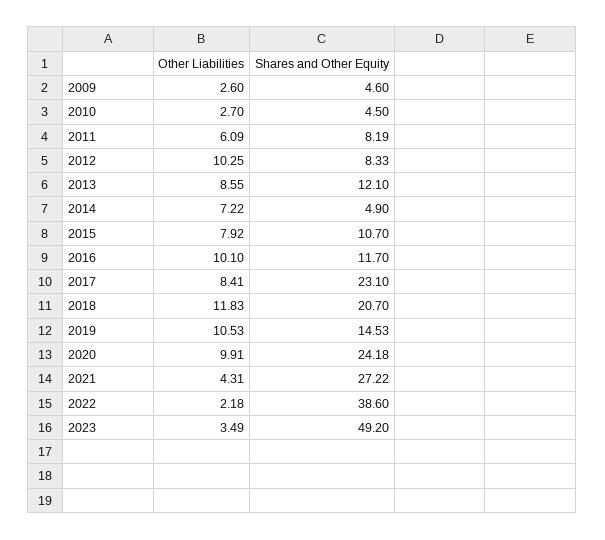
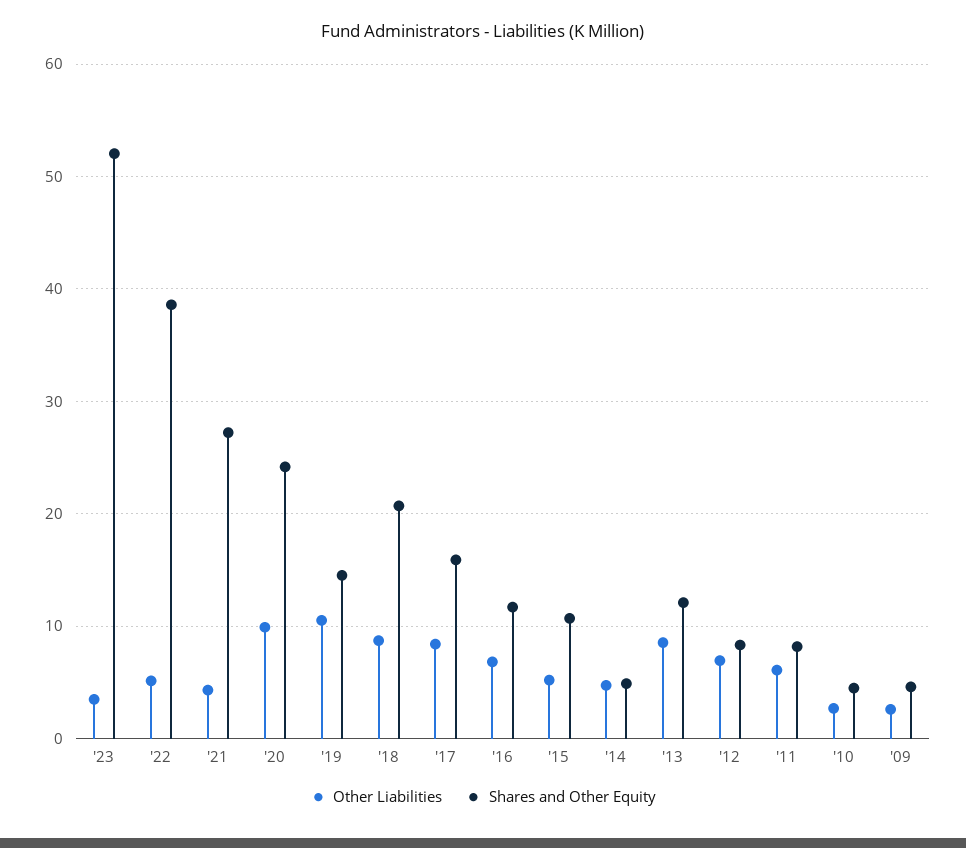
Other Liabilities, 2012: 10.25 -> 7
Other Liabilities, 2014: 7.22 -> 5
Other Liabilities, 2015: 7.92 -> 5
Other Liabilities, 2016: 10.1 -> 7
Shares and Other Equity, 2017: 23.1 -> 16
Other Liabilities, 2018: 11.83 -> 9
Other Liabilities, 2022: 2.18 -> 5
Shares and Other Equity, 2023: 49.2 -> 52

